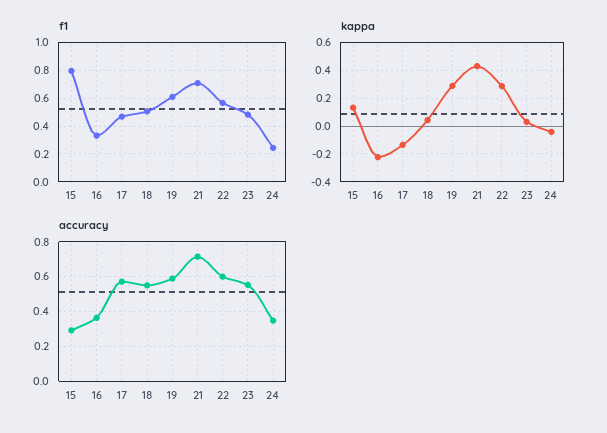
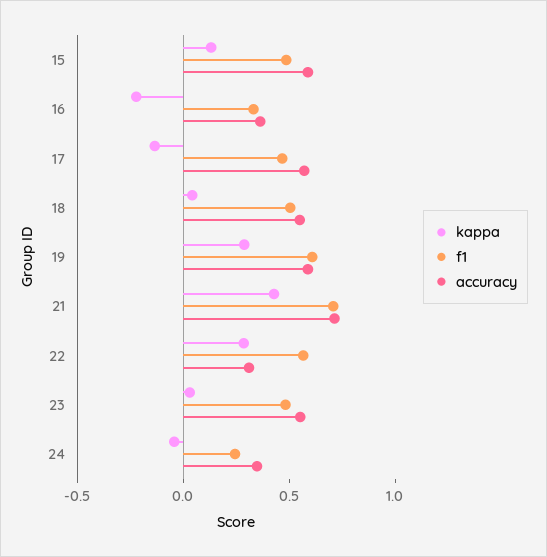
f1, 15: 0.8 -> 0.5
accuracy, 15: 0.3 -> 0.6
accuracy, 22: 0.6 -> 0.3

